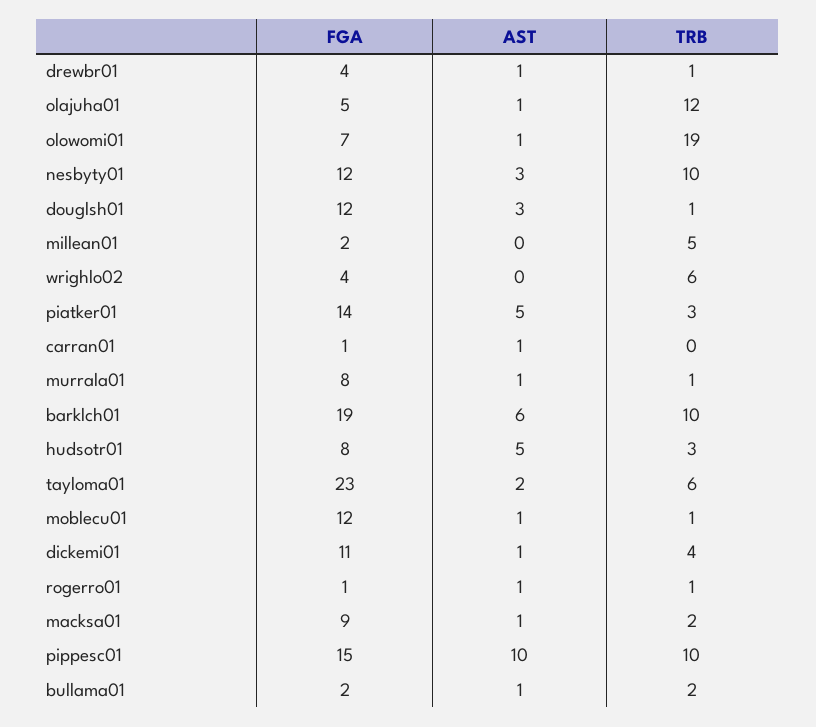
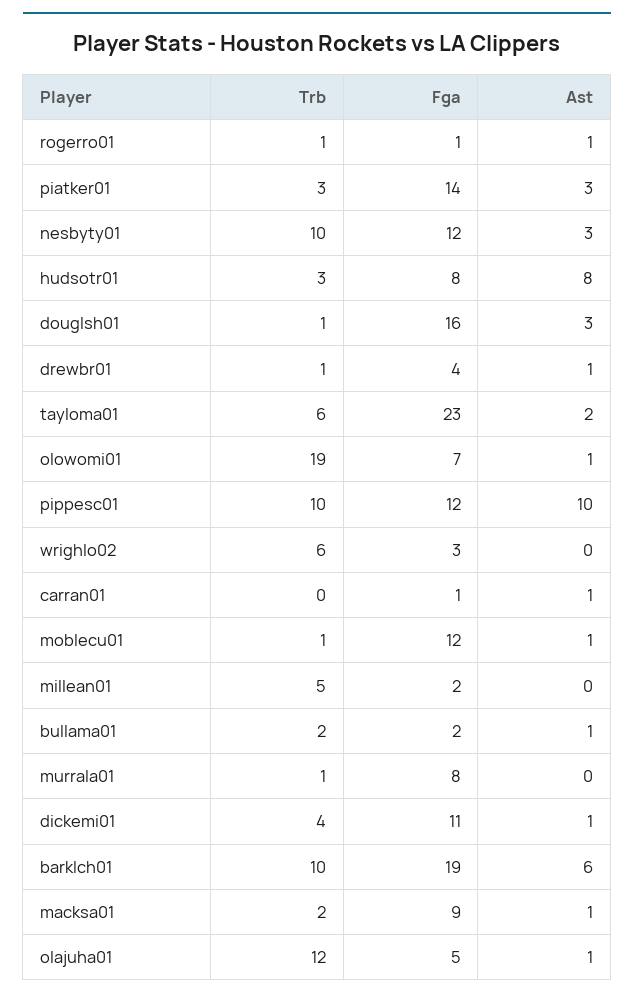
FGA, douglsh01: 12 -> 16
FGA, wrighlo02: 4 -> 3
AST, piatker01: 5 -> 3
AST, murrala01: 1 -> 0
AST, hudsotr01: 5 -> 8
FGA, pippesc01: 15 -> 12

